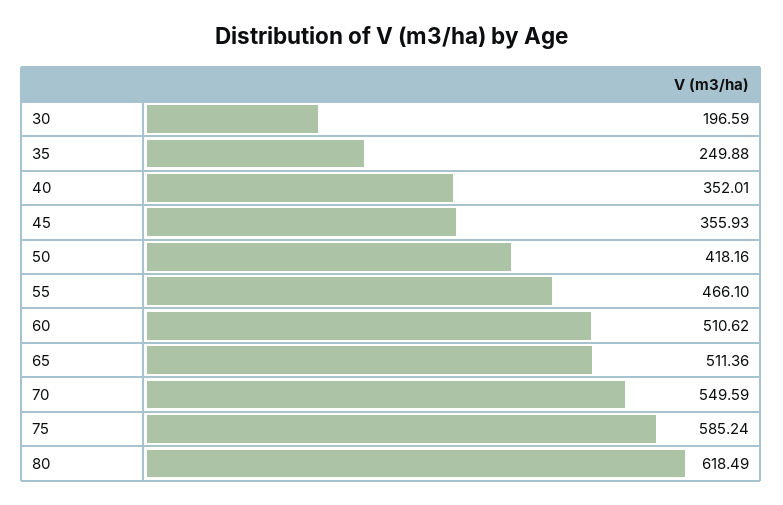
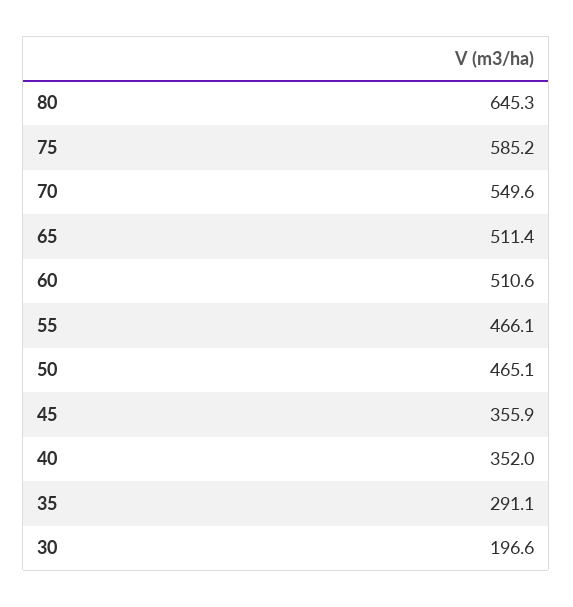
35: 249.88 -> 291.1
50: 418.16 -> 465.1
80: 618.49 -> 645.3

